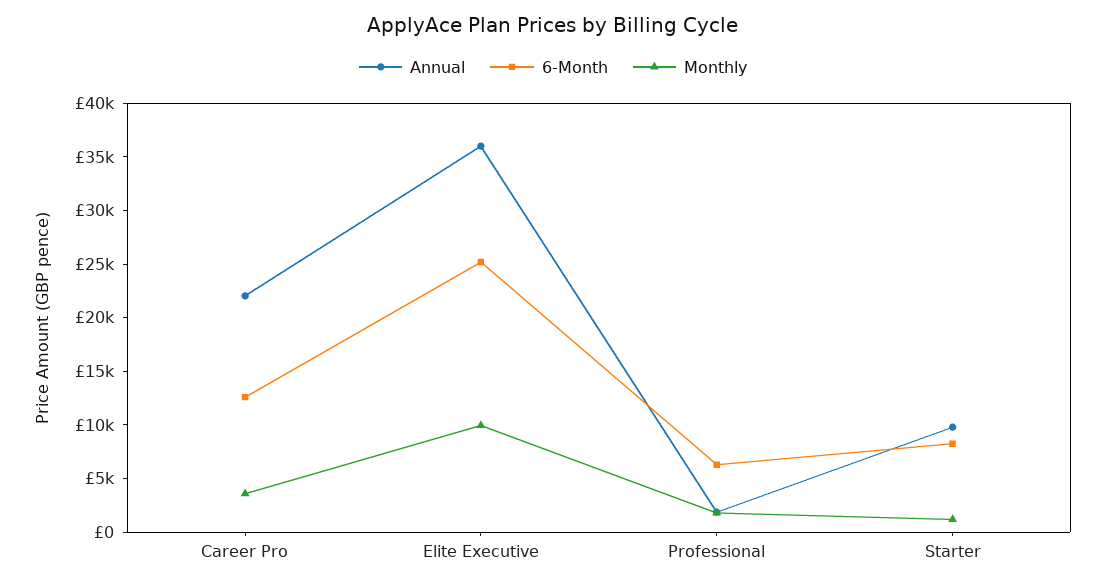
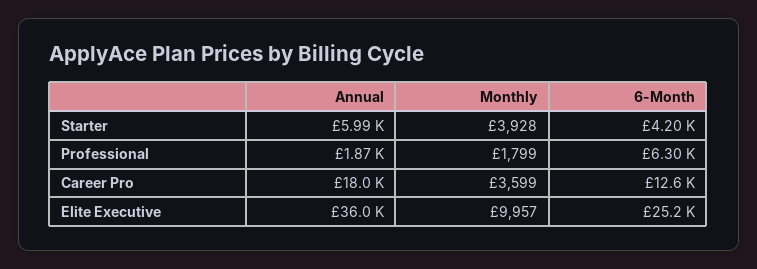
Annual, Career Pro: 22000 -> 18000
Annual, Starter: 10000 -> 5990
6-Month, Starter: 8000 -> 4200
Monthly, Starter: 1000 -> 3928

